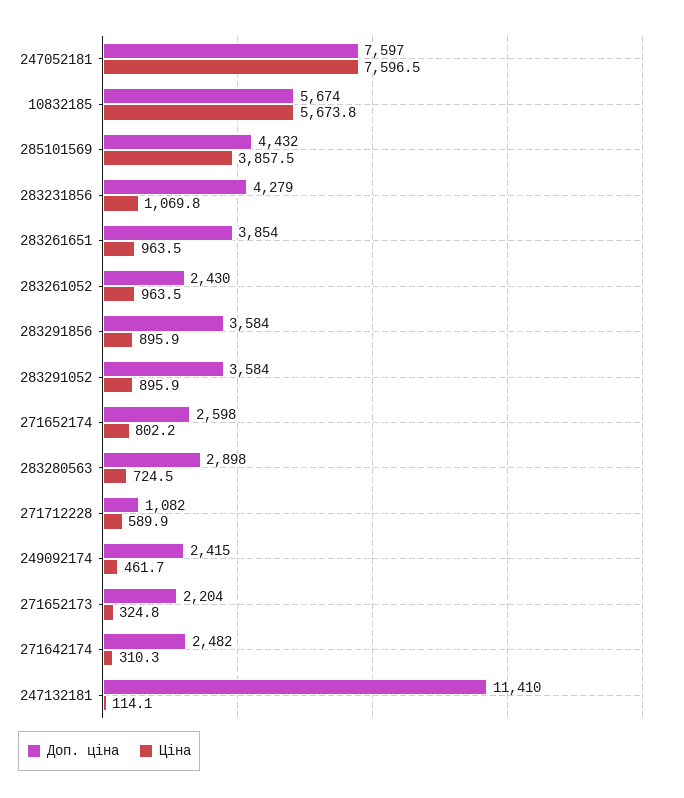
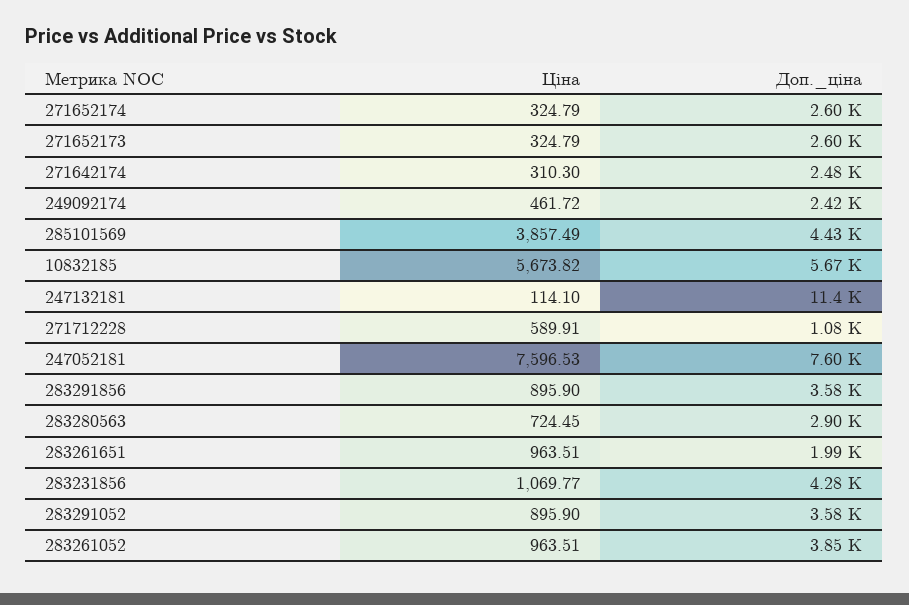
Доп. ціна, 283261651: 3854 -> 1990
Доп. ціна, 283261052: 2430 -> 3850
Ціна, 271652174: 802.2 -> 324.79
Доп. ціна, 271652173: 2204 -> 2600

